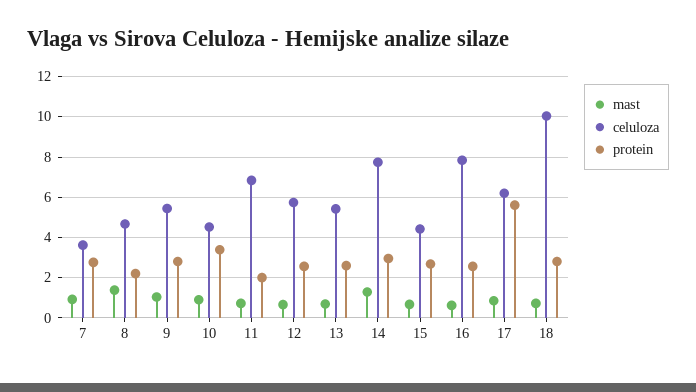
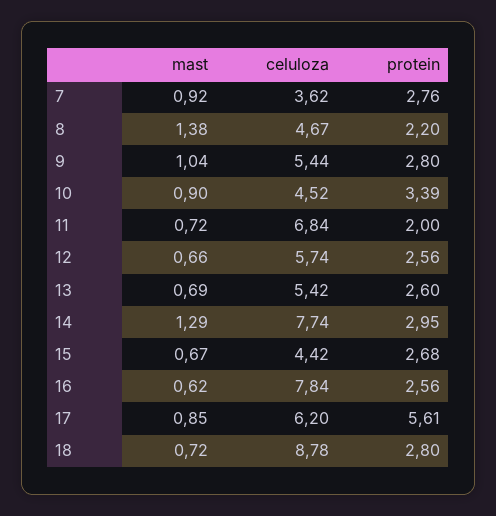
celuloza, 18: 10 -> 8.78

